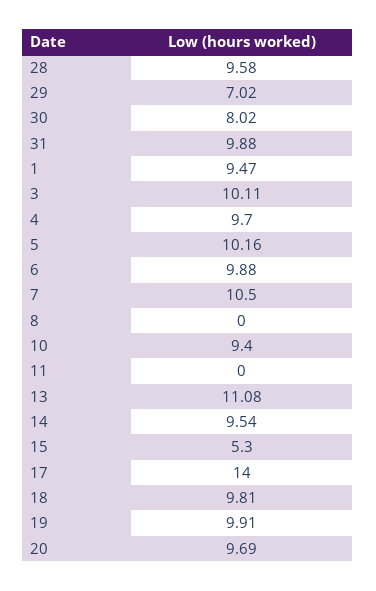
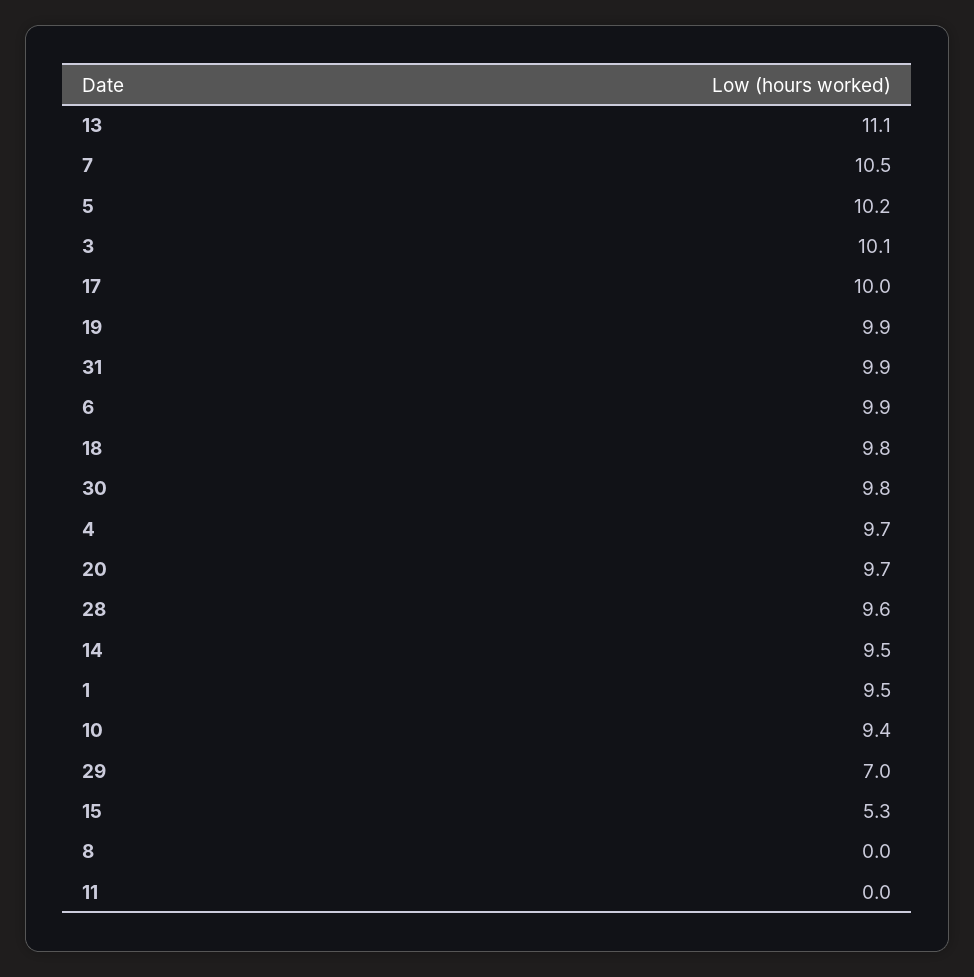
30: 8.02 -> 9.8
17: 14 -> 10

